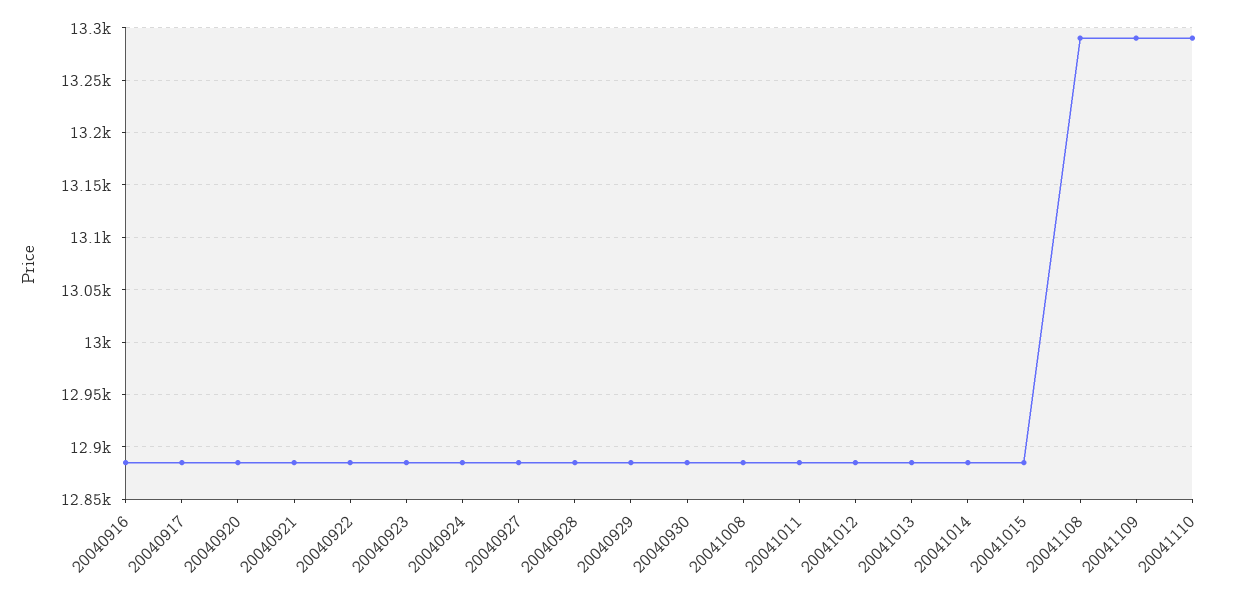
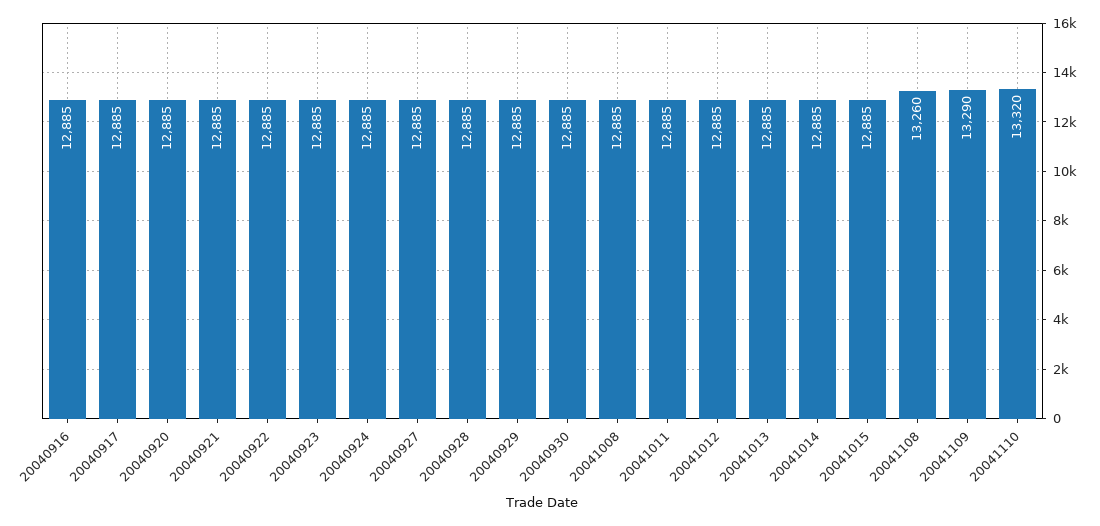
20041108: 13290 -> 13260
20041110: 13290 -> 13320

